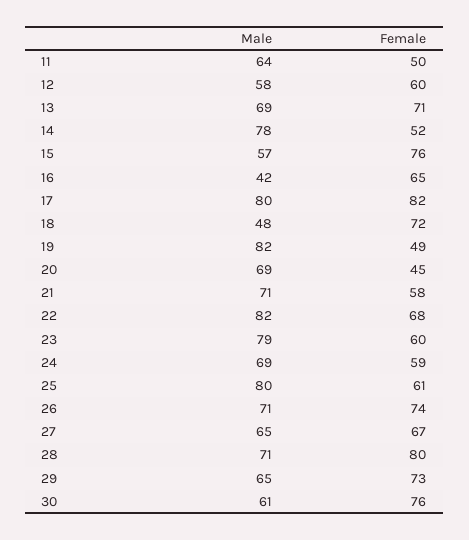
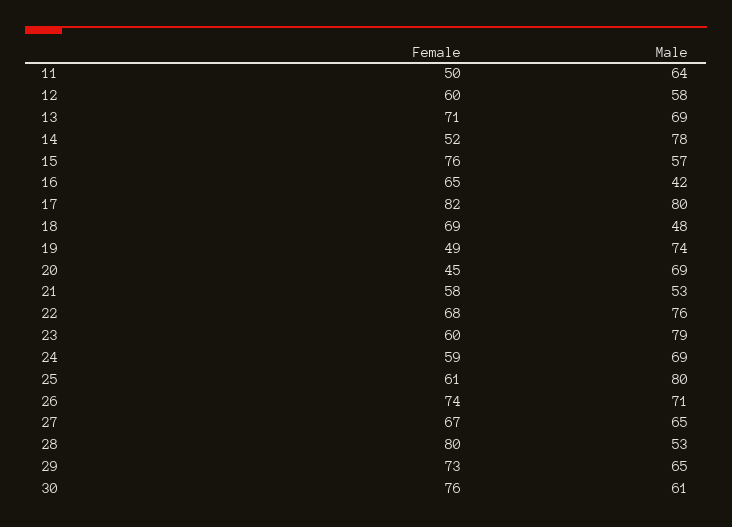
Female, 18: 72 -> 69
Male, 19: 82 -> 74
Male, 21: 71 -> 53
Male, 22: 82 -> 76
Male, 28: 71 -> 53

